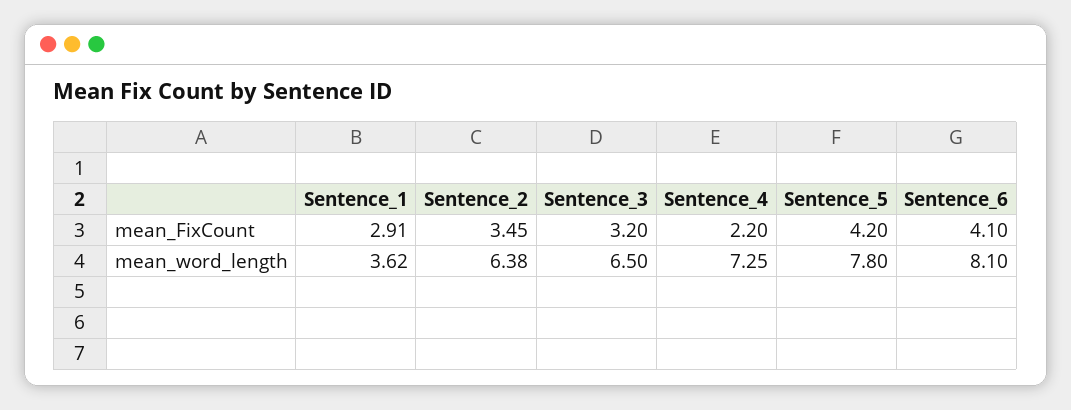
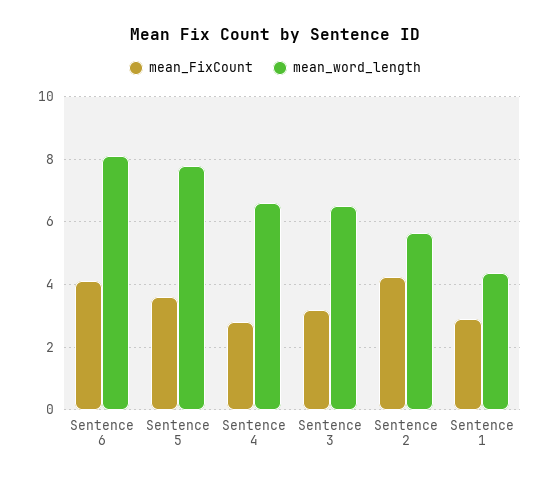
mean_FixCount, Sentence_2: 3.45 -> 4.2
mean_FixCount, Sentence_4: 2.2 -> 2.8
mean_FixCount, Sentence_5: 4.2 -> 3.6
mean_word_length, Sentence_1: 3.62 -> 4.4
mean_word_length, Sentence_2: 6.38 -> 5.6
mean_word_length, Sentence_4: 7.25 -> 6.6

